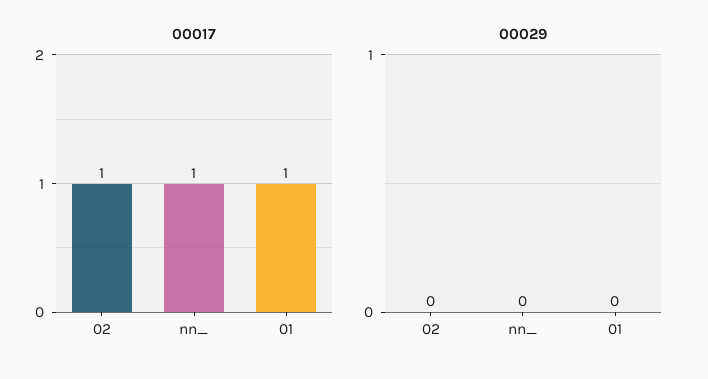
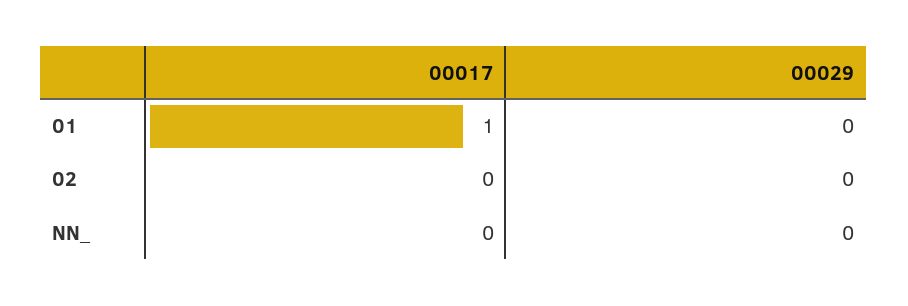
00017, 02: 1 -> 0
00017, nn_: 1 -> 0

